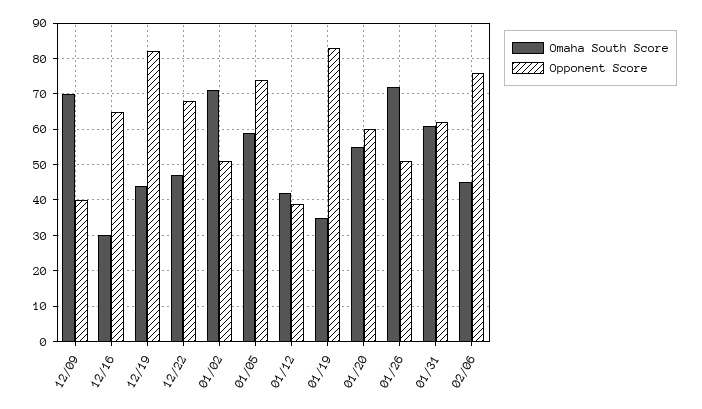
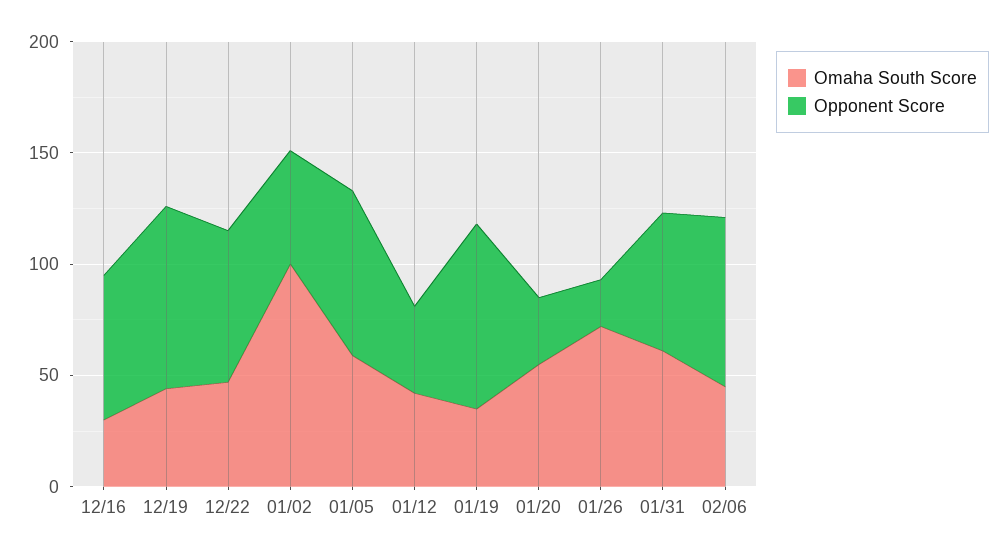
Omaha South Score, 12/09: 70 -> none
Opponent Score, 12/09: 40 -> none
Omaha South Score, 01/02: 70 -> 100
Opponent Score, 01/20: 60 -> 30
Opponent Score, 01/26: 50 -> 20

